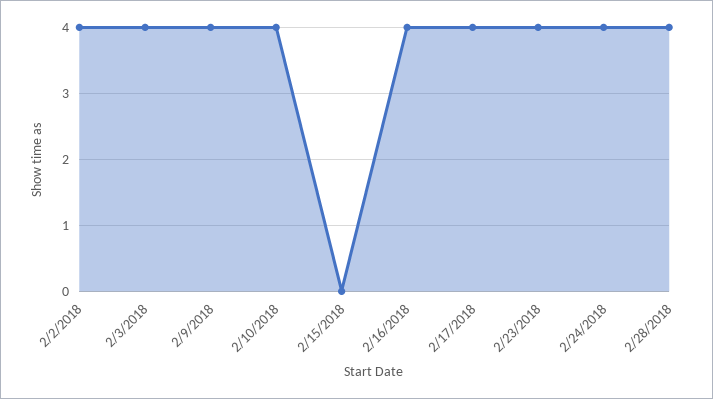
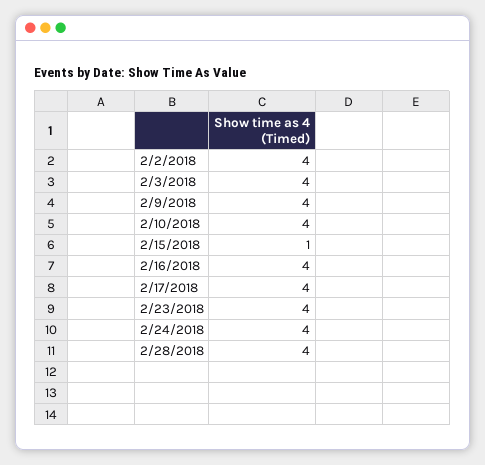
2/15/2018: 0 -> 1

